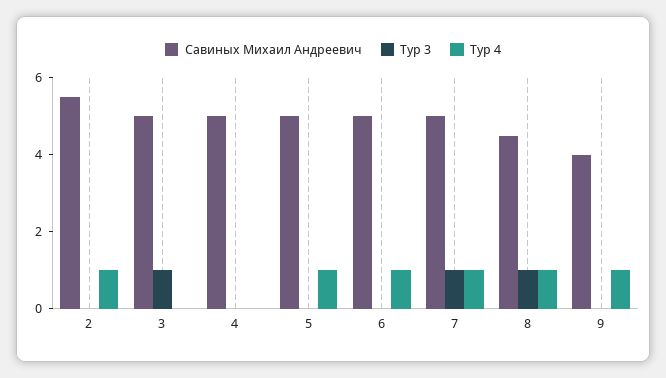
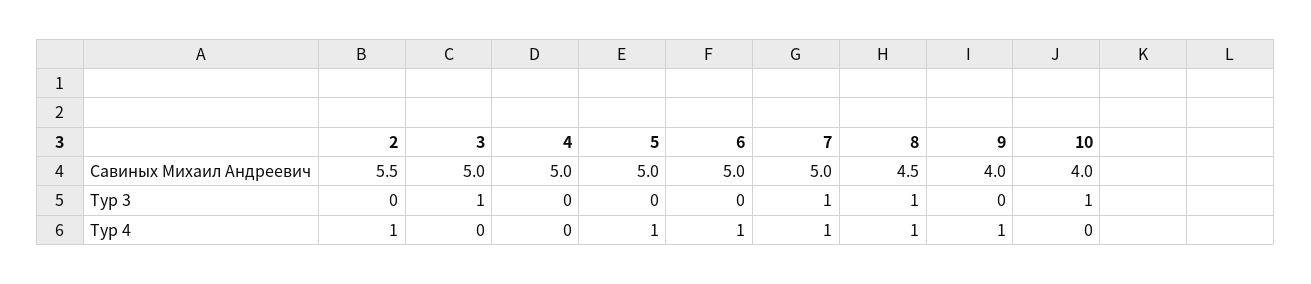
Савиных Михаил Андреевич, 10: none -> 4
Тур 3, 10: none -> 1
Тур 4, 10: none -> 0

